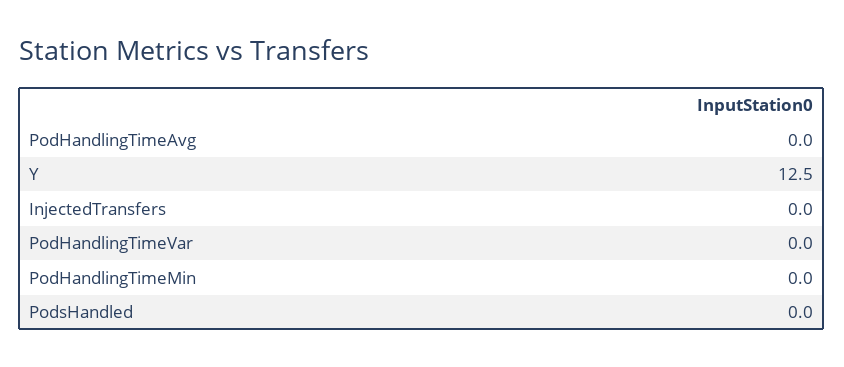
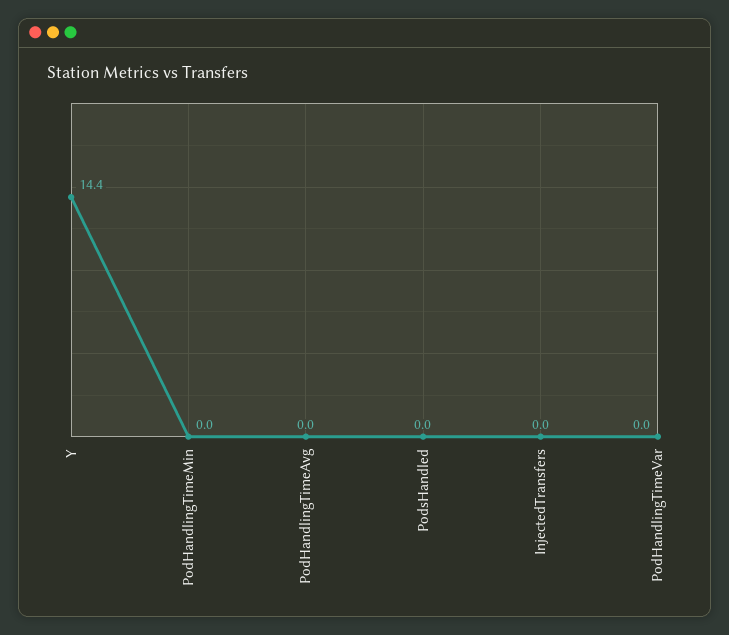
Y: 12.5 -> 14.4

